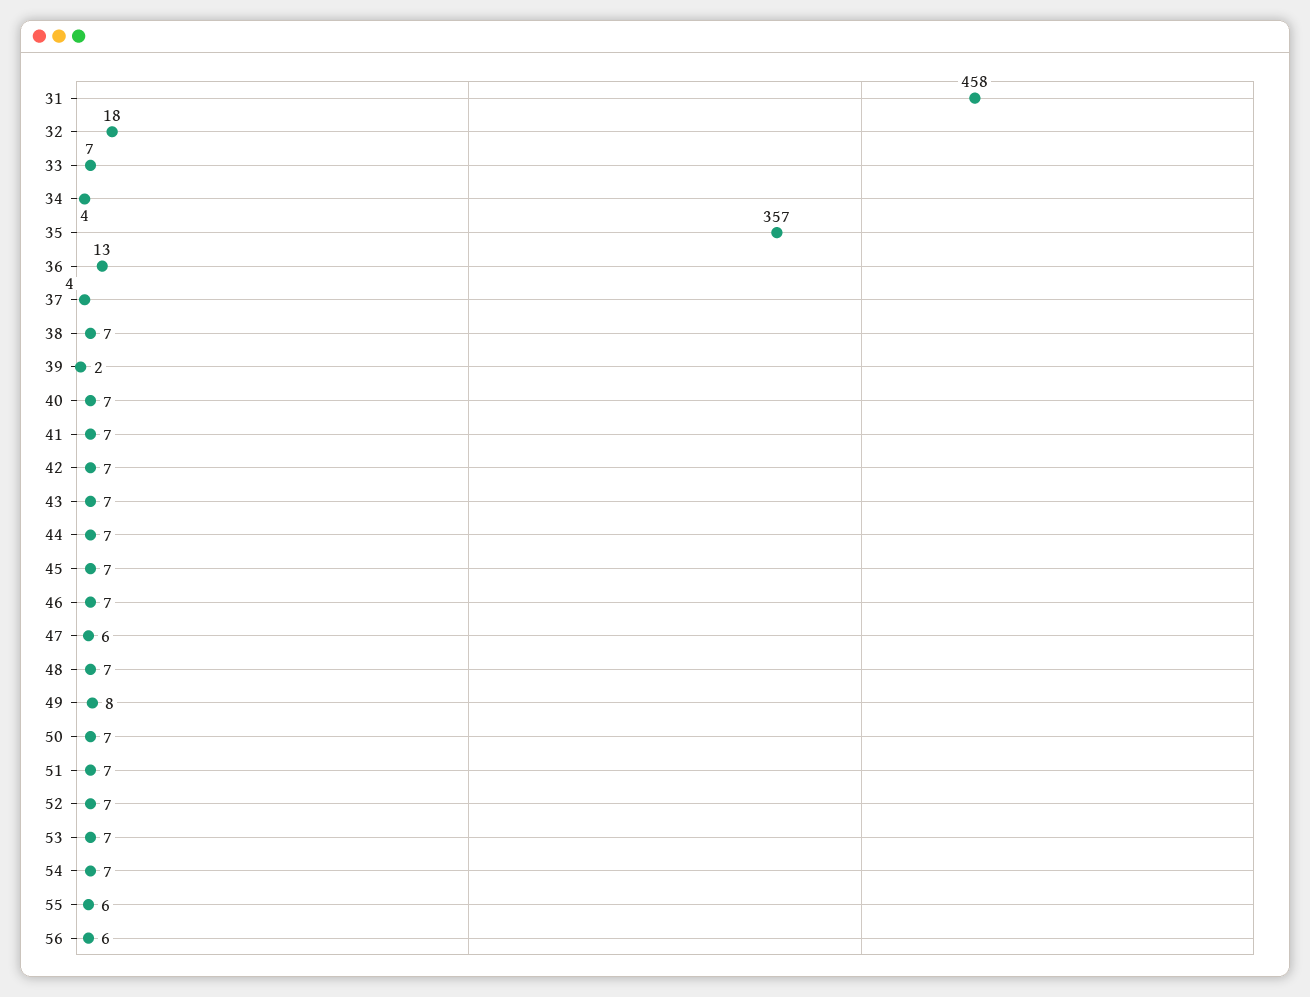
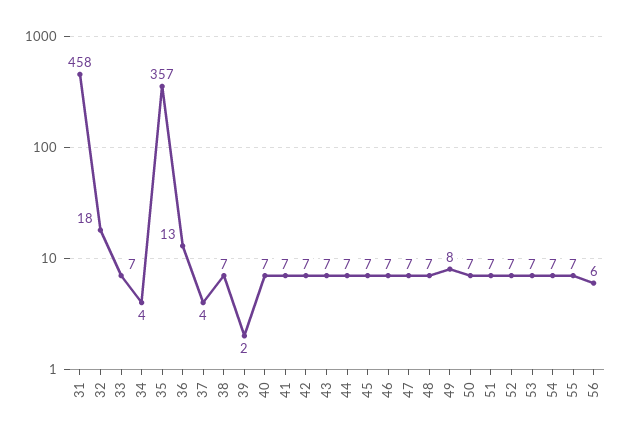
47: 6 -> 7
55: 6 -> 7

